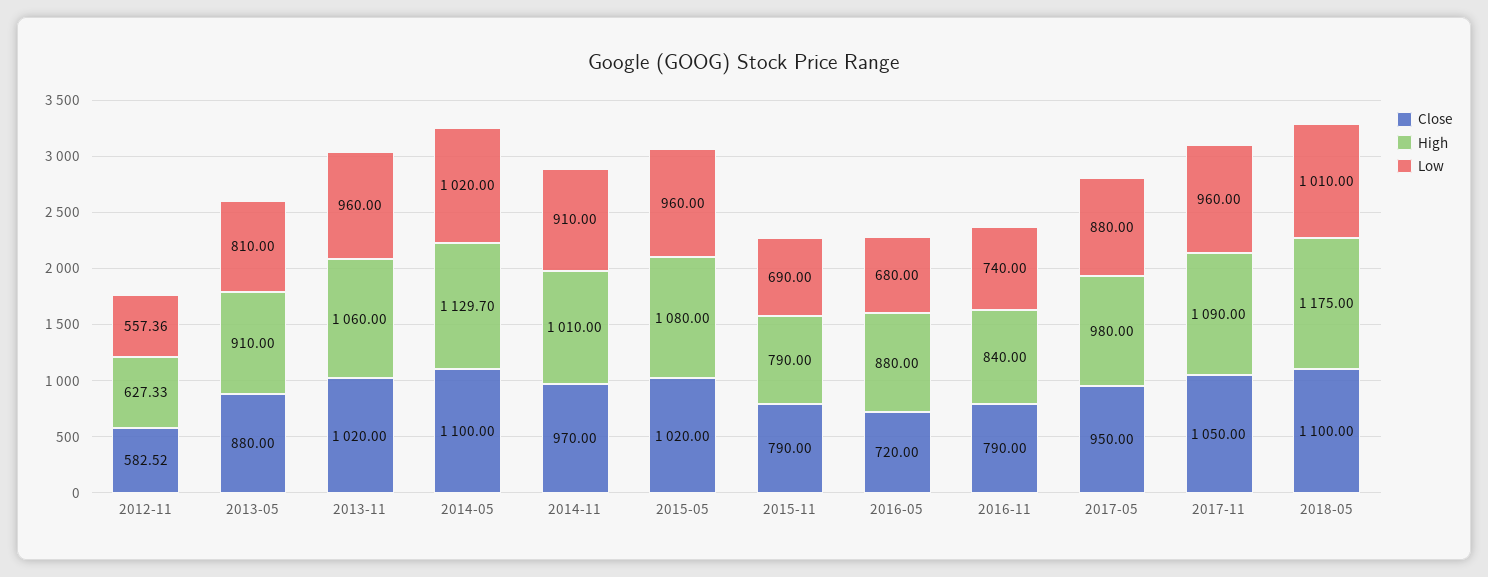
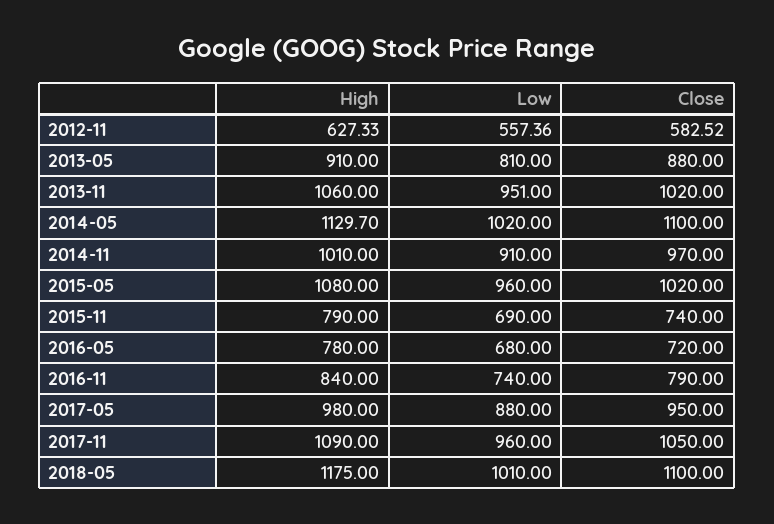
Low, 2013-11: 960 -> 951
Close, 2015-11: 790 -> 740
High, 2016-05: 880 -> 780

